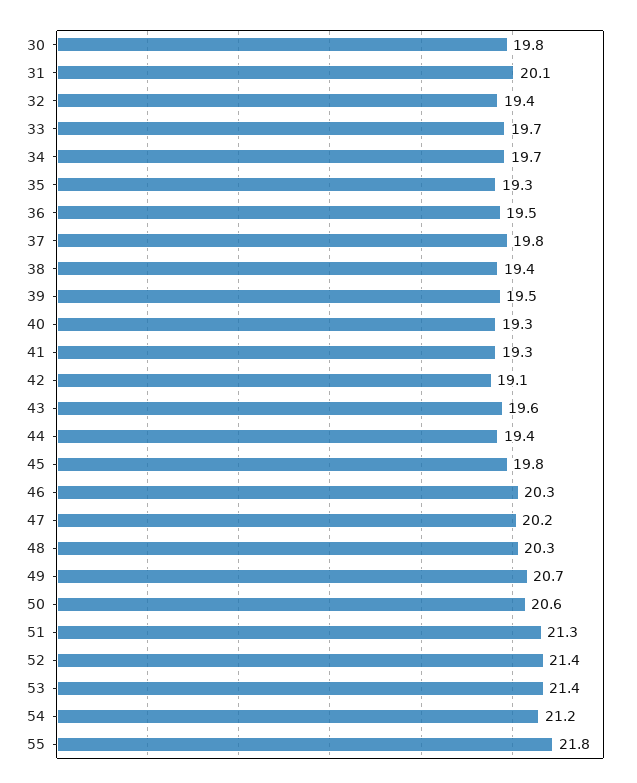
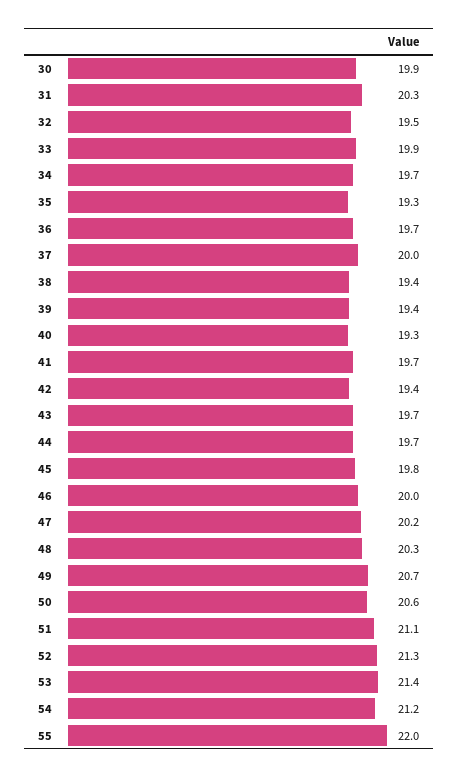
30: 19.8 -> 19.9
31: 20.1 -> 20.3
32: 19.4 -> 19.5
33: 19.7 -> 19.9
36: 19.5 -> 19.7
37: 19.8 -> 20
39: 19.5 -> 19.4
41: 19.3 -> 19.7
42: 19.1 -> 19.4
43: 19.6 -> 19.7
44: 19.4 -> 19.7
46: 20.3 -> 20
51: 21.3 -> 21.1
52: 21.4 -> 21.3
55: 21.8 -> 22

